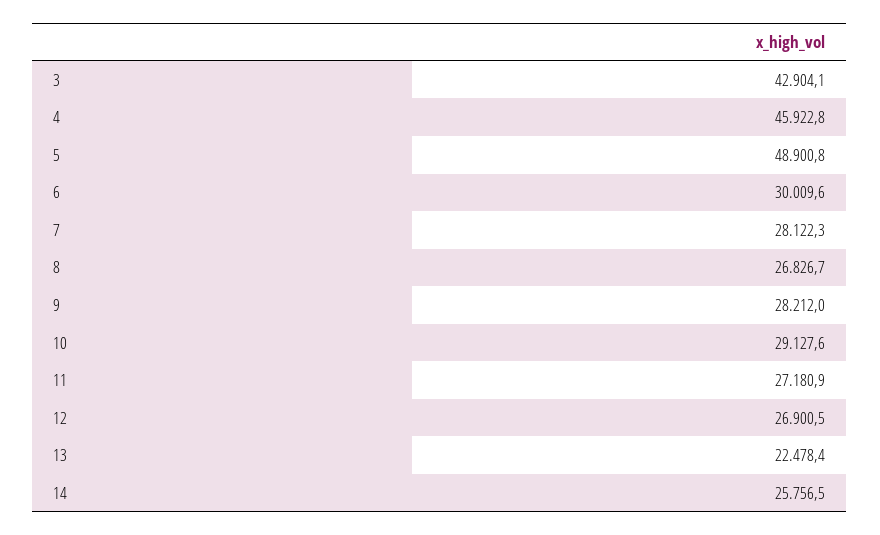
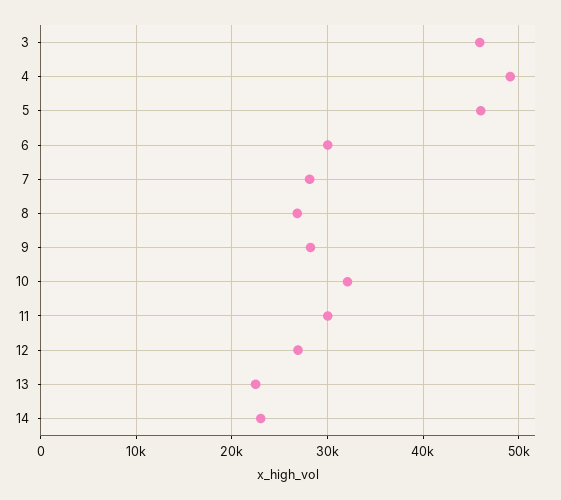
3: 42904.1 -> 46000
4: 45922.8 -> 49000
5: 48900.8 -> 46000
10: 29127.6 -> 32000
11: 27180.9 -> 30000
14: 25756.5 -> 23000

